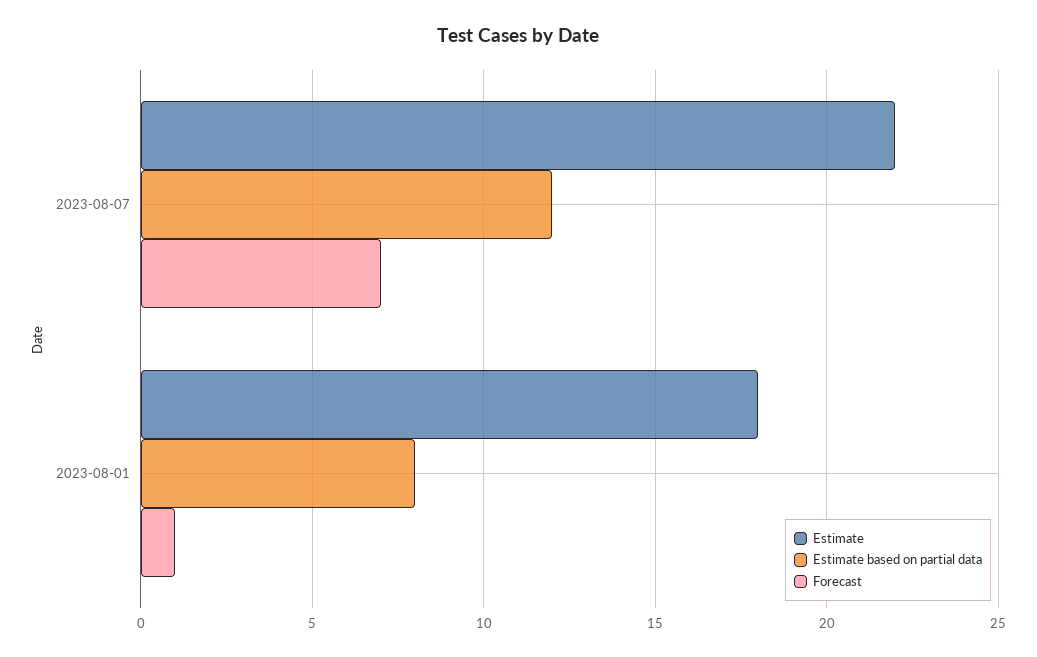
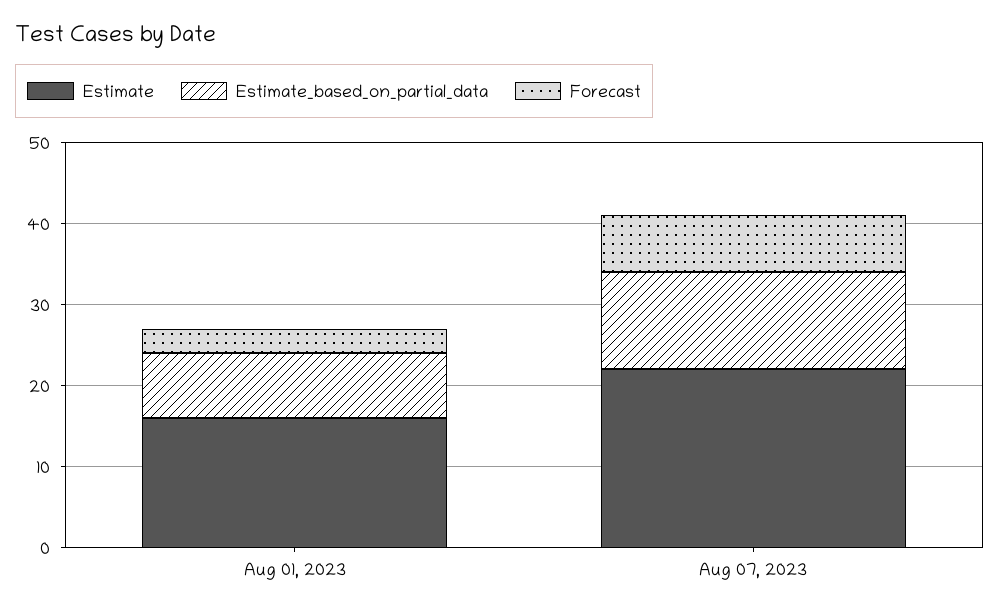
Estimate, 2023-08-01: 18 -> 16
Forecast, 2023-08-01: 1 -> 3

